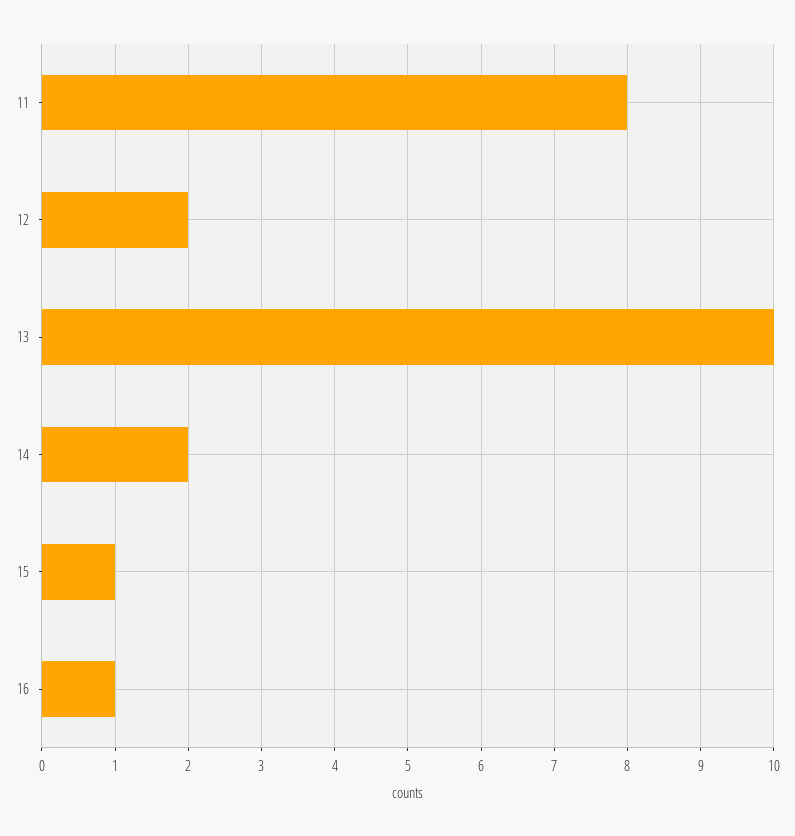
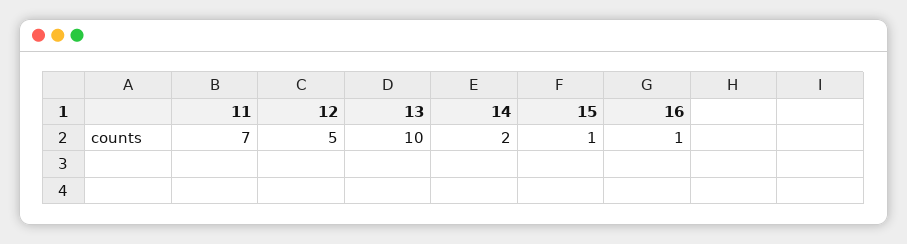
11: 8 -> 7
12: 2 -> 5

